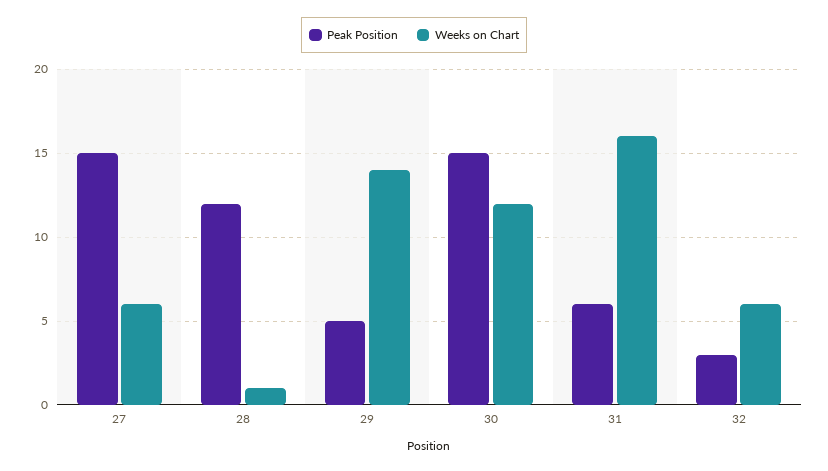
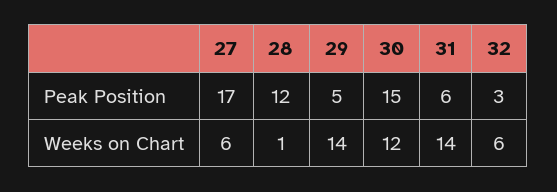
Peak Position, 27: 15 -> 17
Weeks on Chart, 31: 16 -> 14

